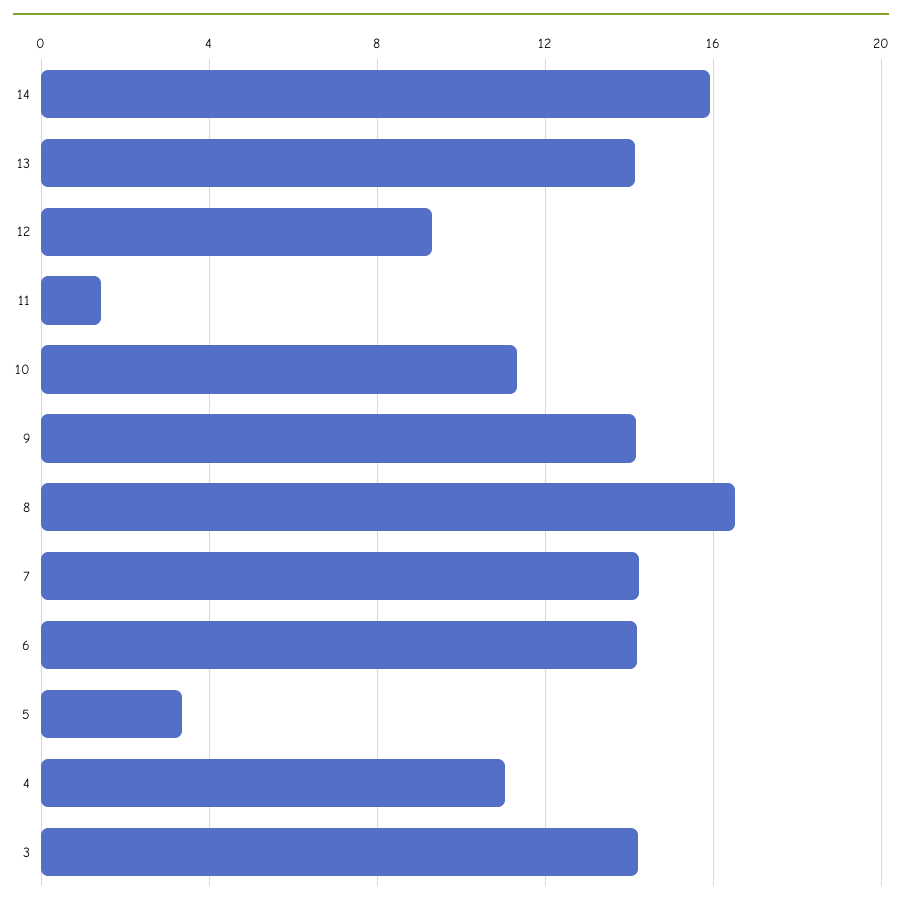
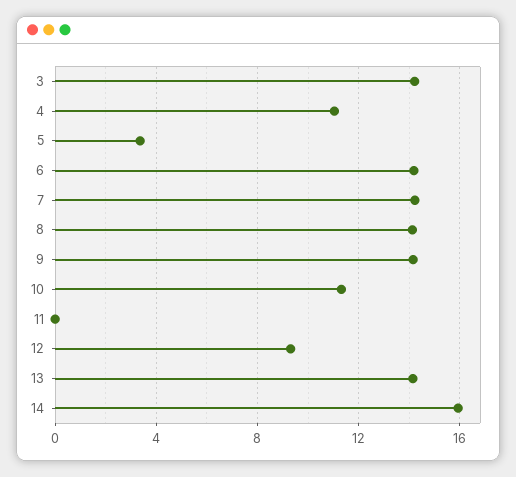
11: 1.5 -> 0
8: 16.5 -> 14

